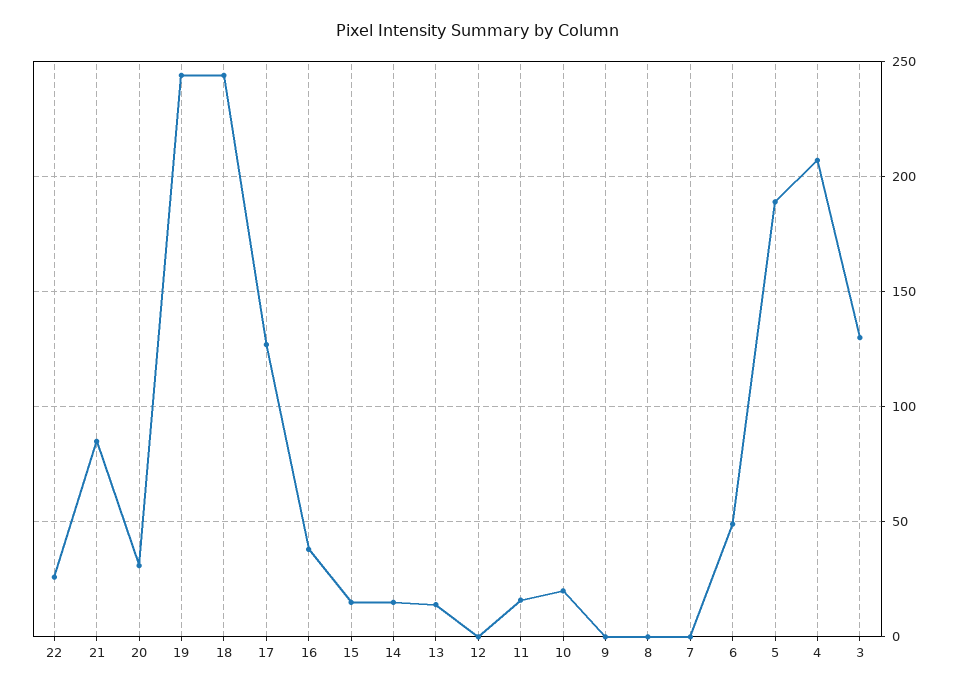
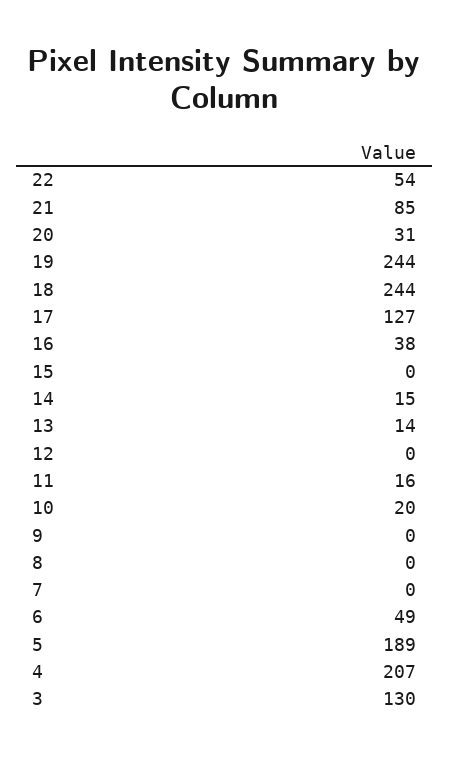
22: 25 -> 54
15: 15 -> 0

